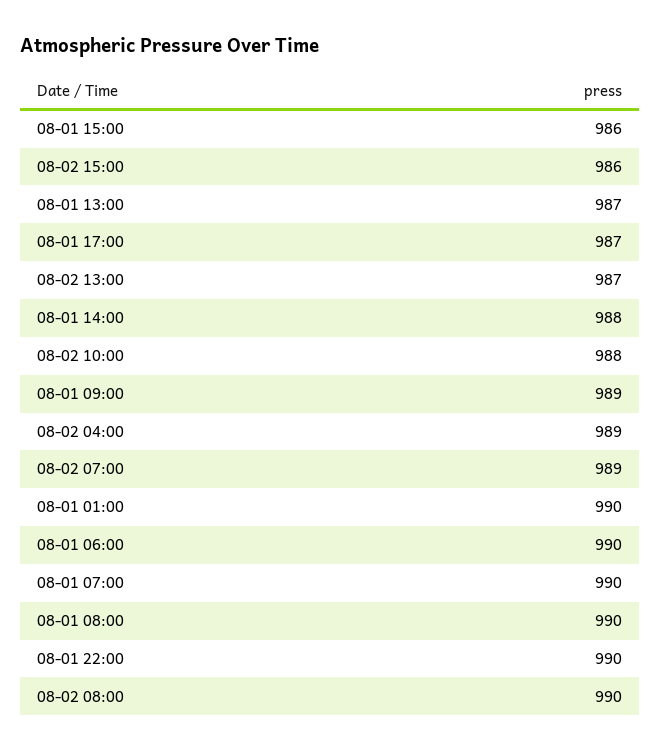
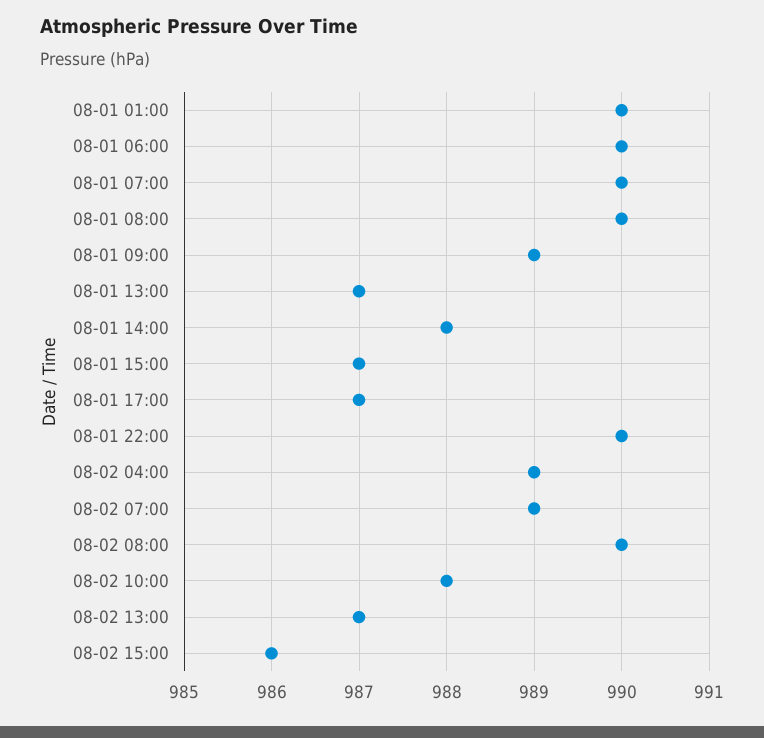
08-01 15:00: 986 -> 987

